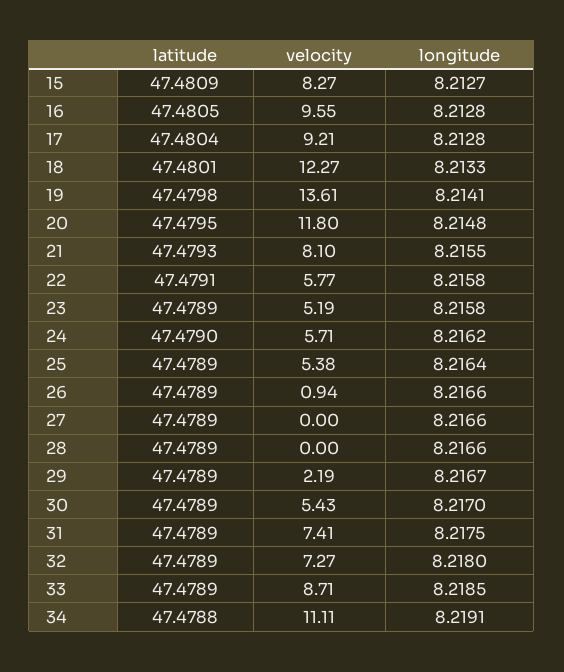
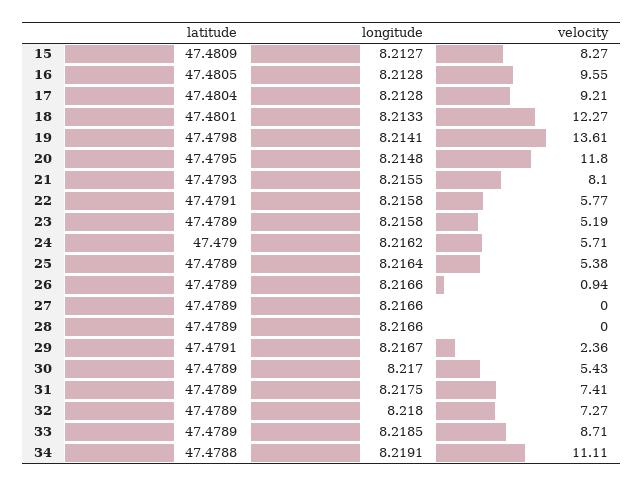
latitude, 29: 47.4789 -> 47.4791
velocity, 29: 2.19 -> 2.36

